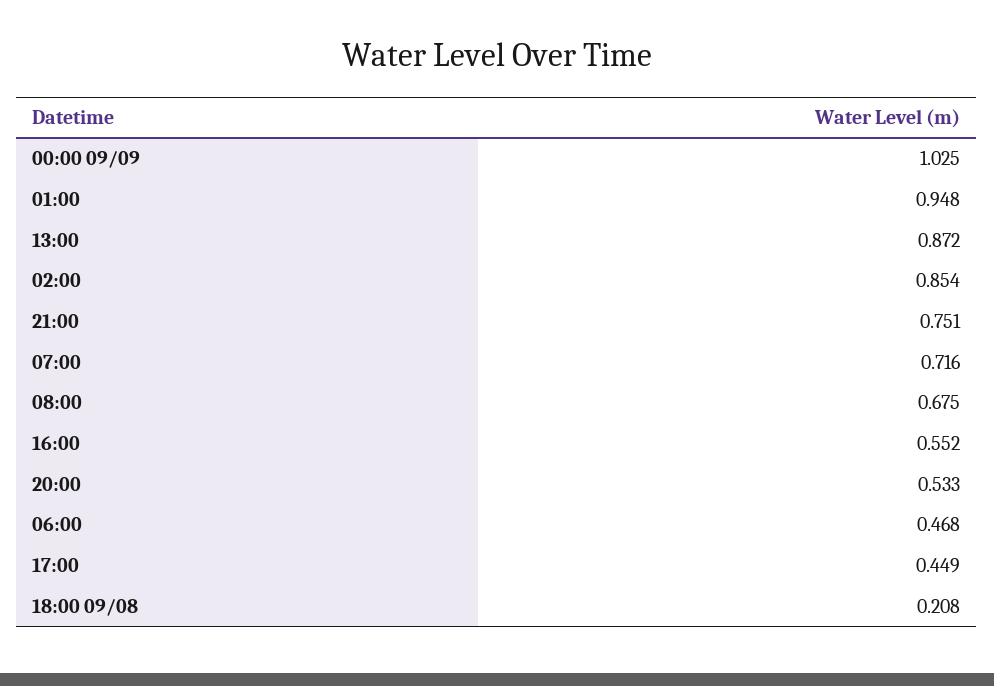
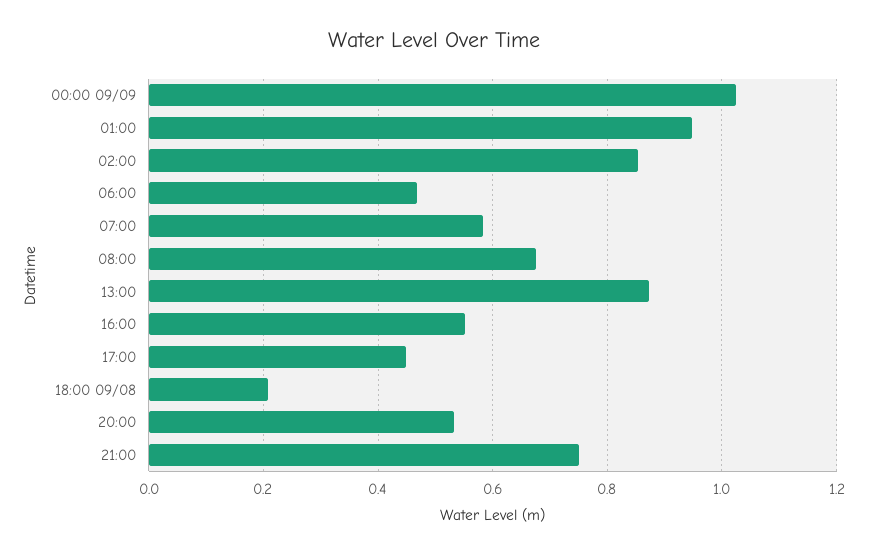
07:00: 0.716 -> 0.58

